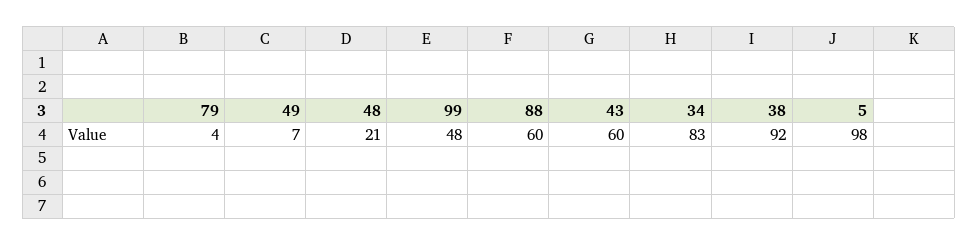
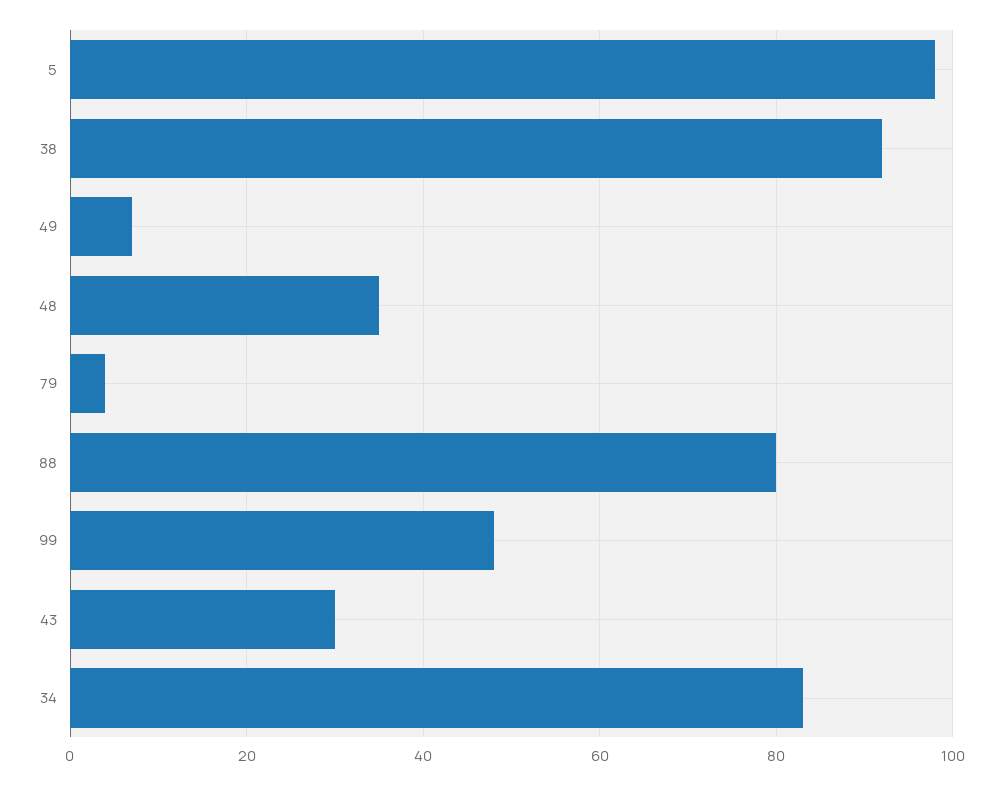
48: 21 -> 35
88: 60 -> 80
43: 60 -> 30

